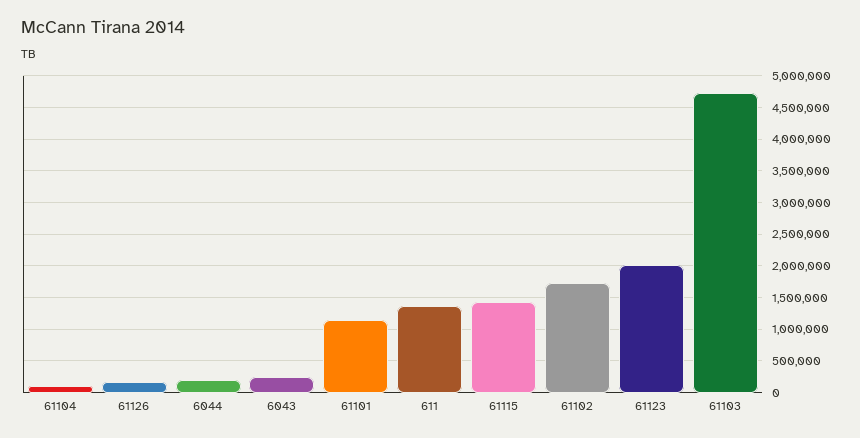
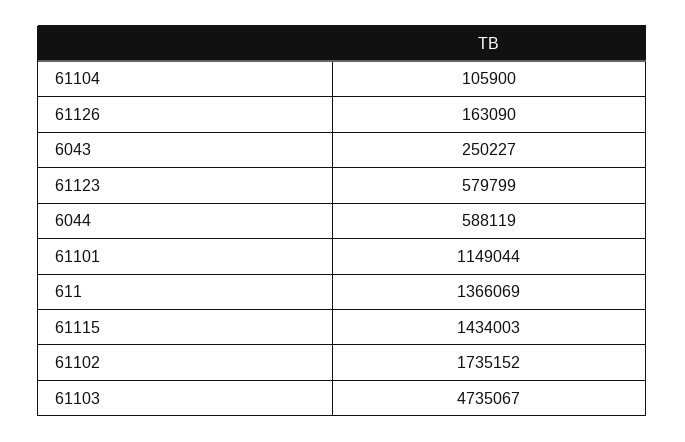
6044: 200000 -> 588119
61123: 2000000 -> 579799

